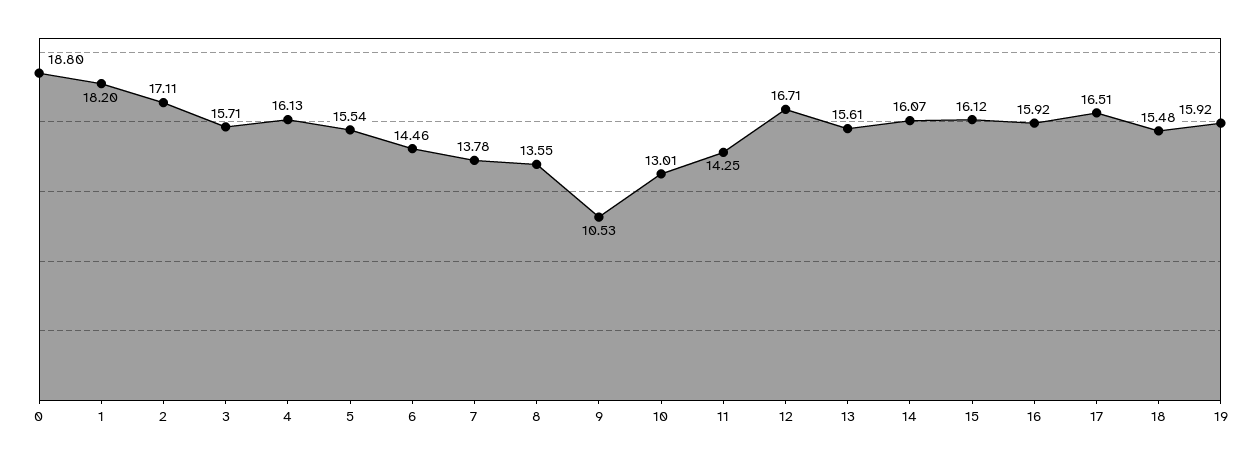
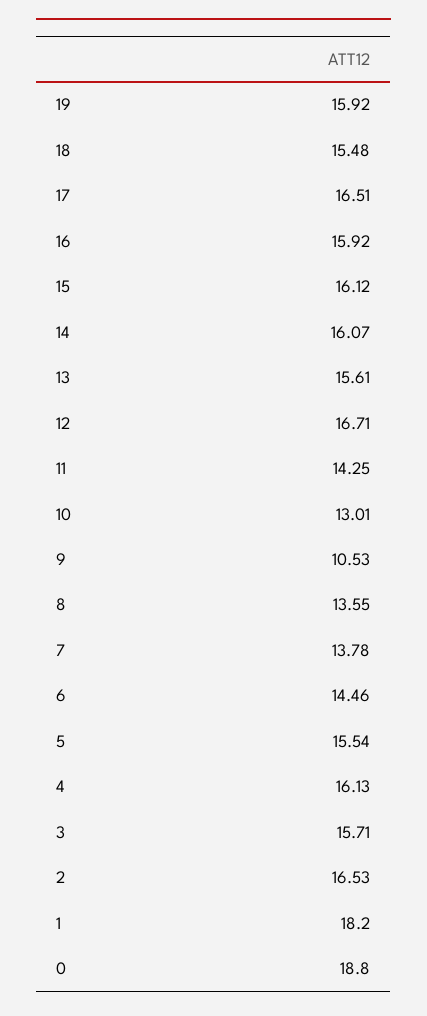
2: 17.11 -> 16.53

